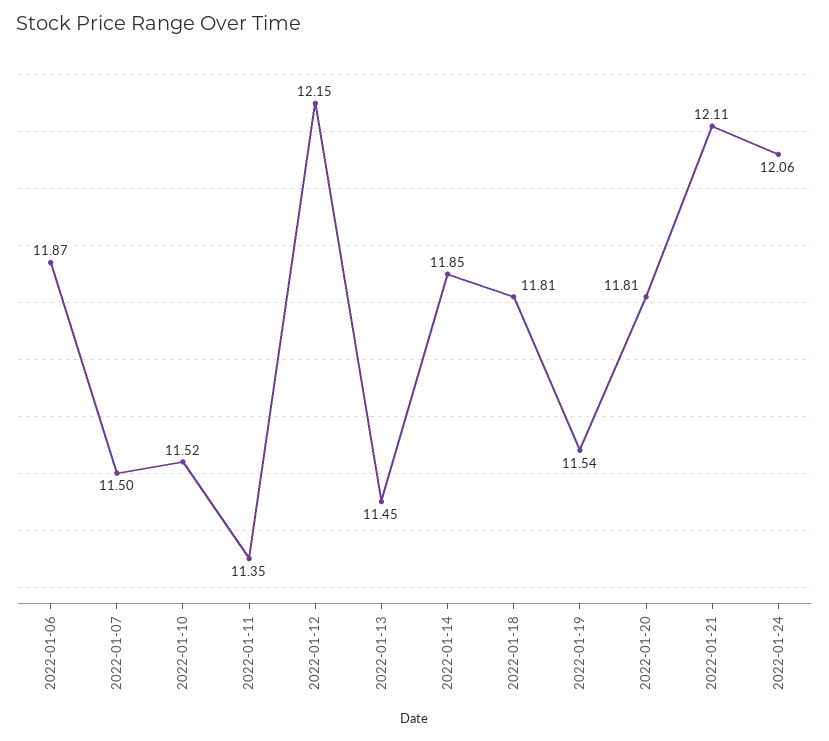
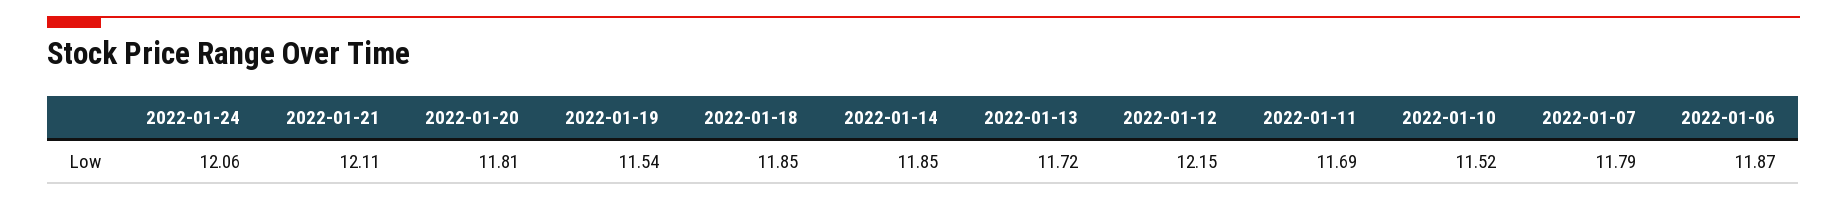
2022-01-07: 11.5 -> 11.79
2022-01-11: 11.35 -> 11.69
2022-01-13: 11.45 -> 11.72
2022-01-18: 11.81 -> 11.85

